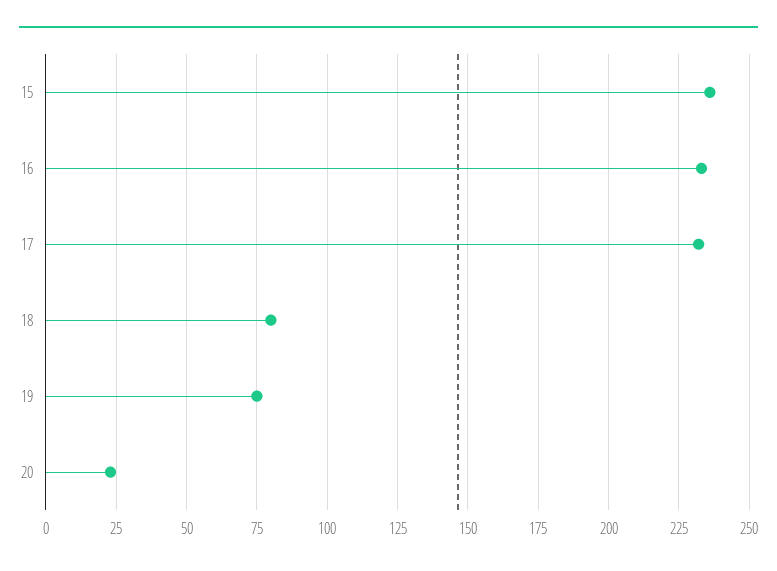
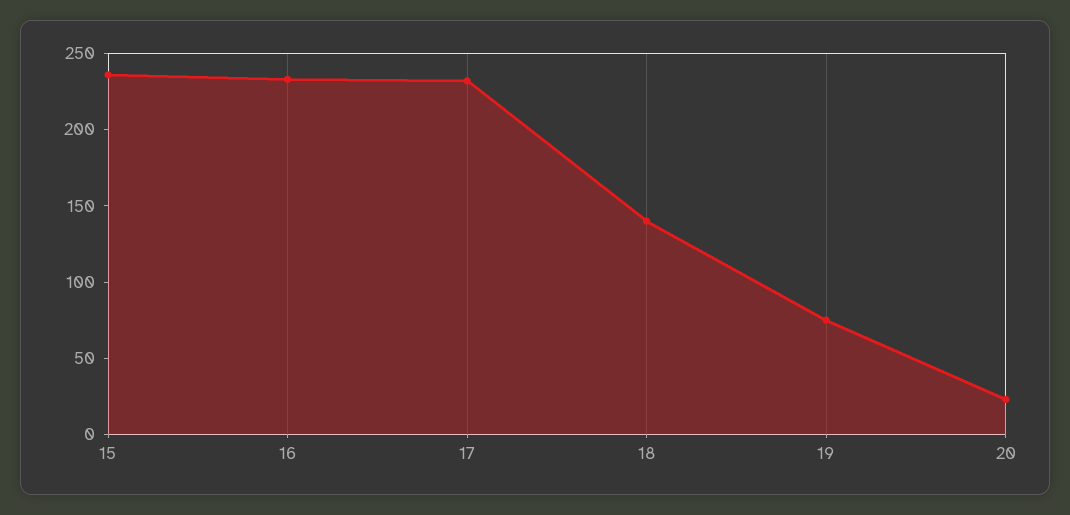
18: 80 -> 140

